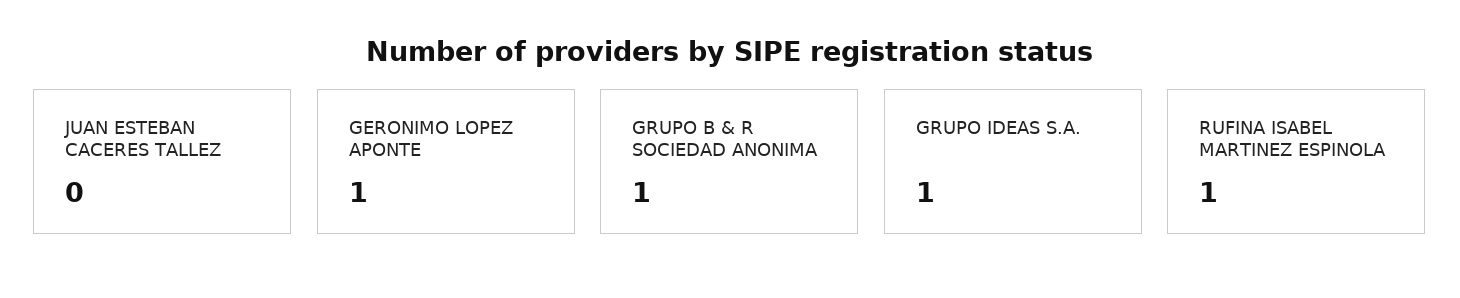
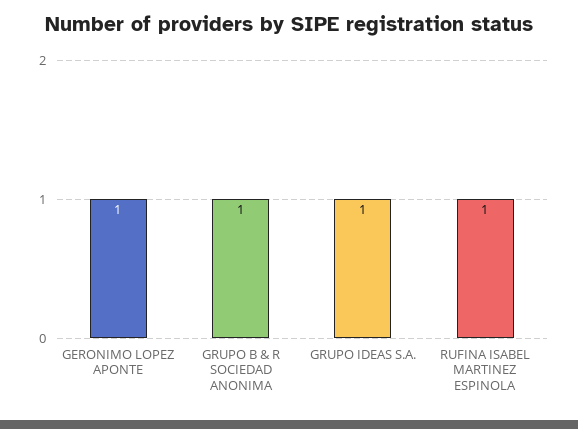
JUAN ESTEBAN CACERES TALLEZ: 0 -> none

